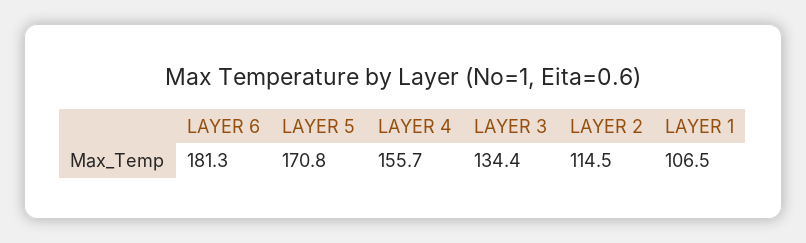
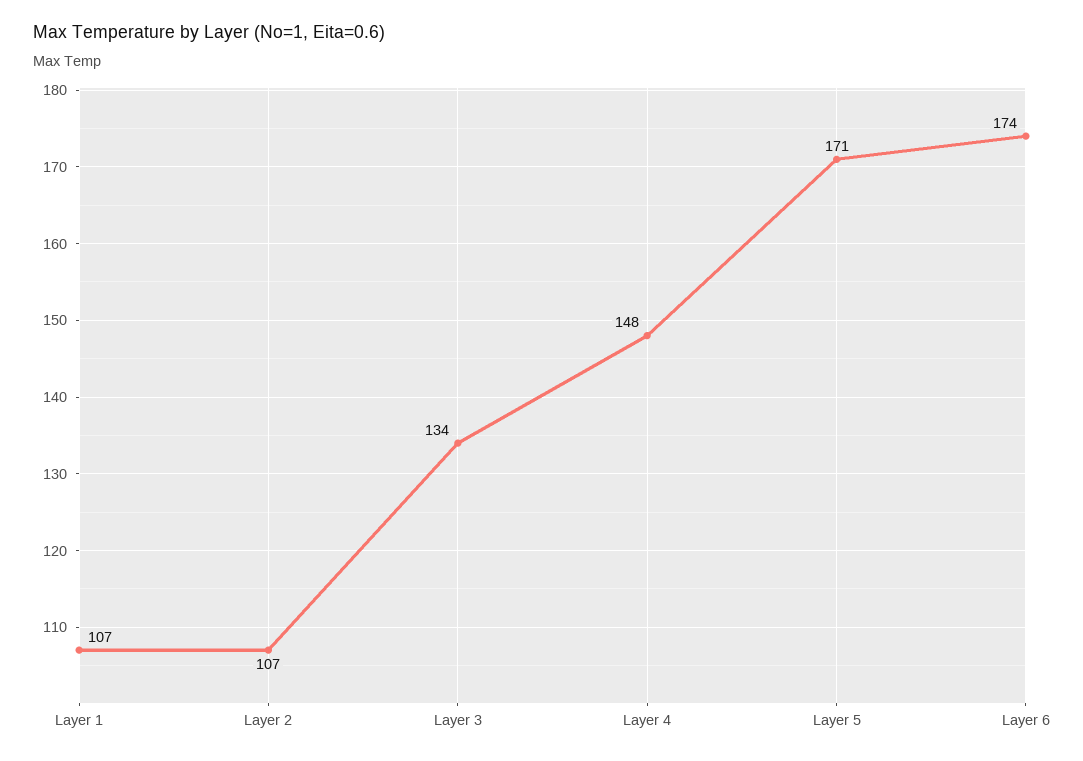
LAYER 6: 181.3 -> 174
LAYER 4: 155.7 -> 148
LAYER 2: 114.5 -> 107

